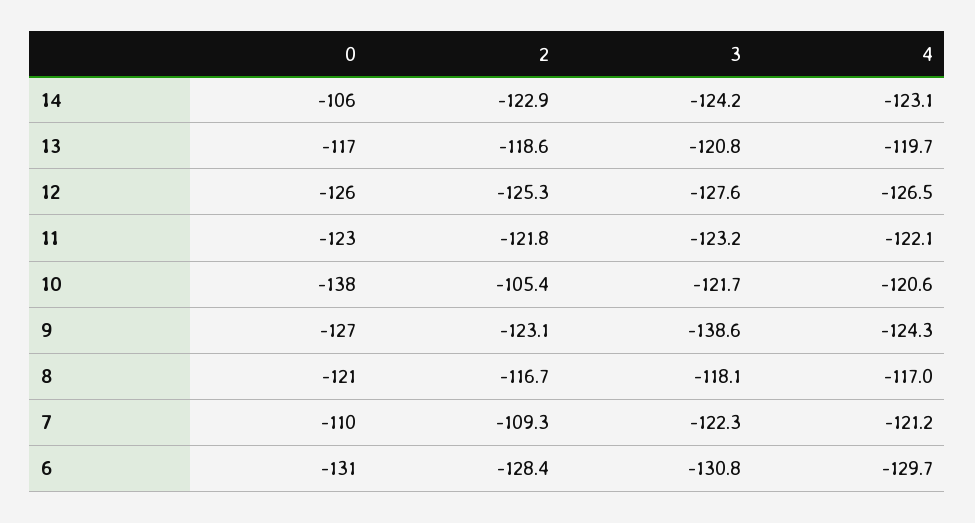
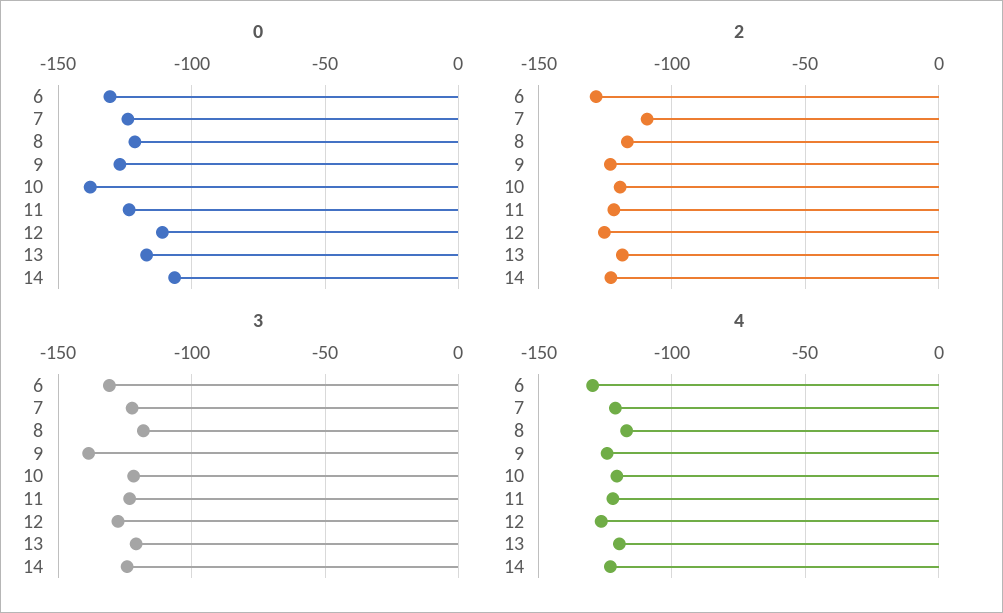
0, 12: -126 -> -110
2, 10: -105.4 -> -120
0, 7: -110 -> -125

